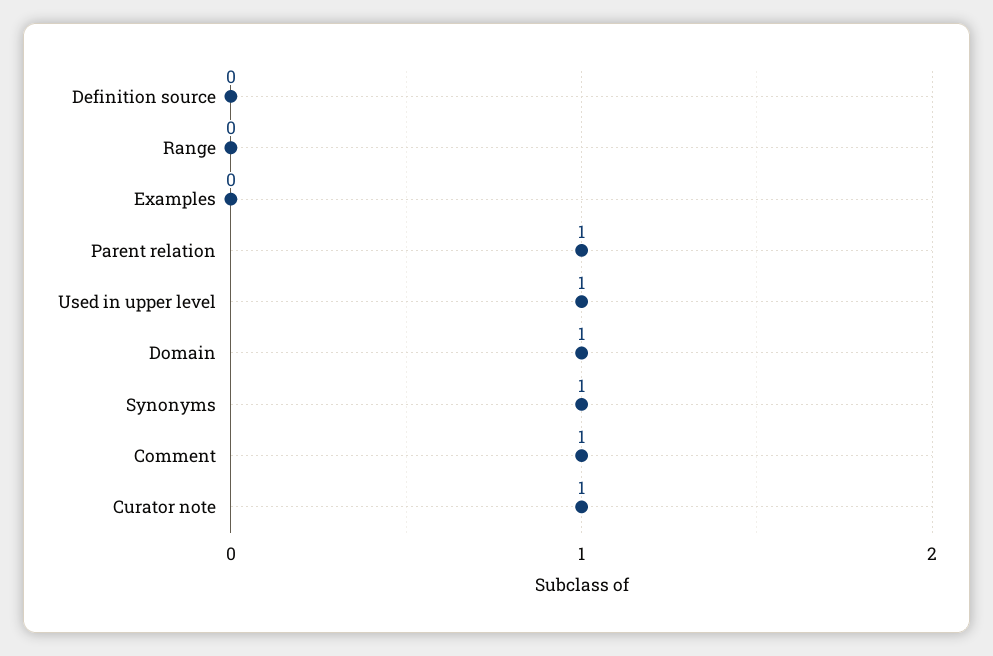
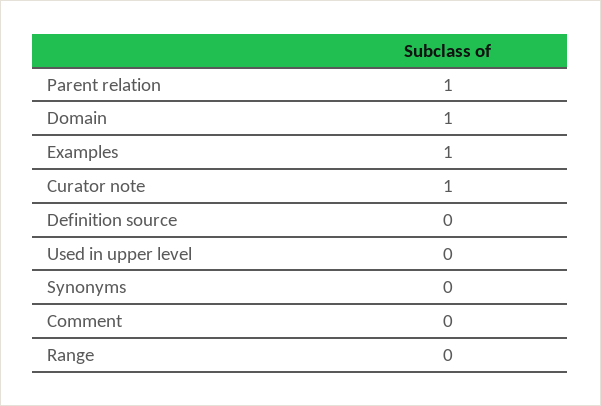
Examples: 0 -> 1
Used in upper level: 1 -> 0
Synonyms: 1 -> 0
Comment: 1 -> 0

